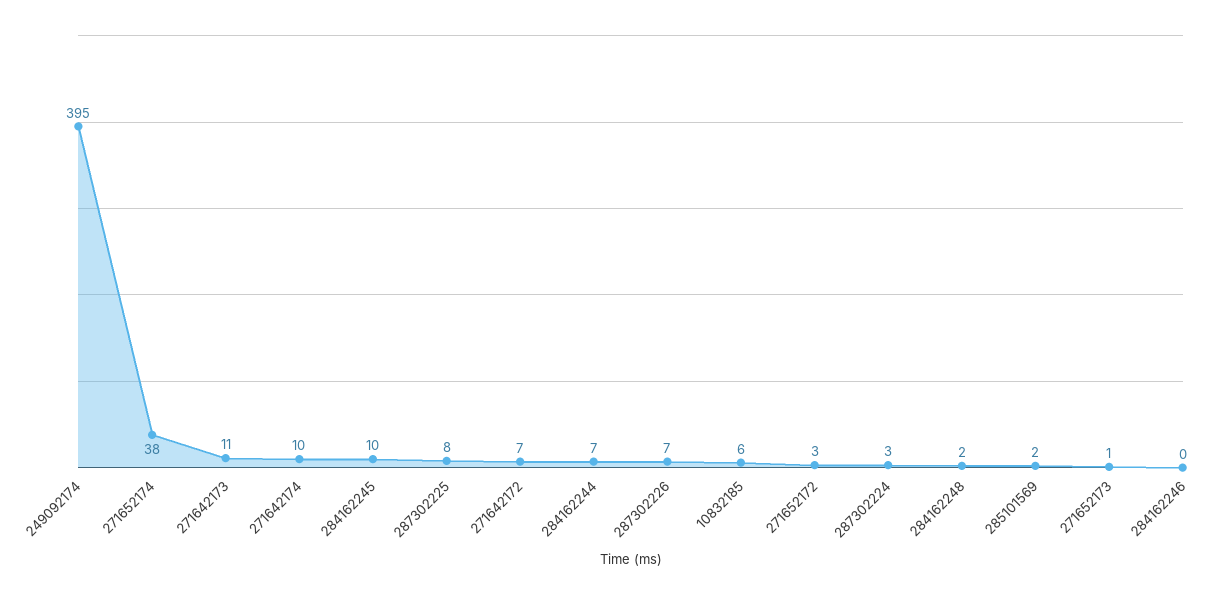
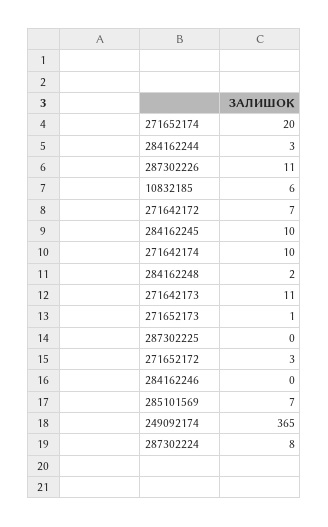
249092174: 395 -> 365
271652174: 38 -> 20
287302225: 8 -> 0
284162244: 7 -> 3
287302226: 7 -> 11
287302224: 3 -> 8
285101569: 2 -> 7

